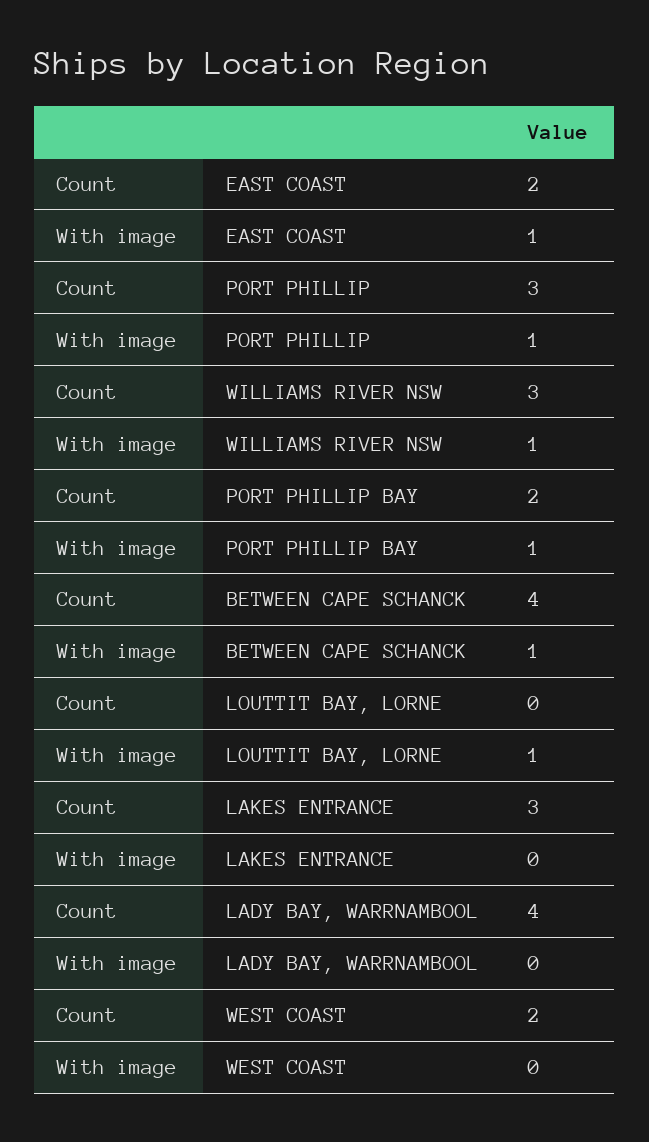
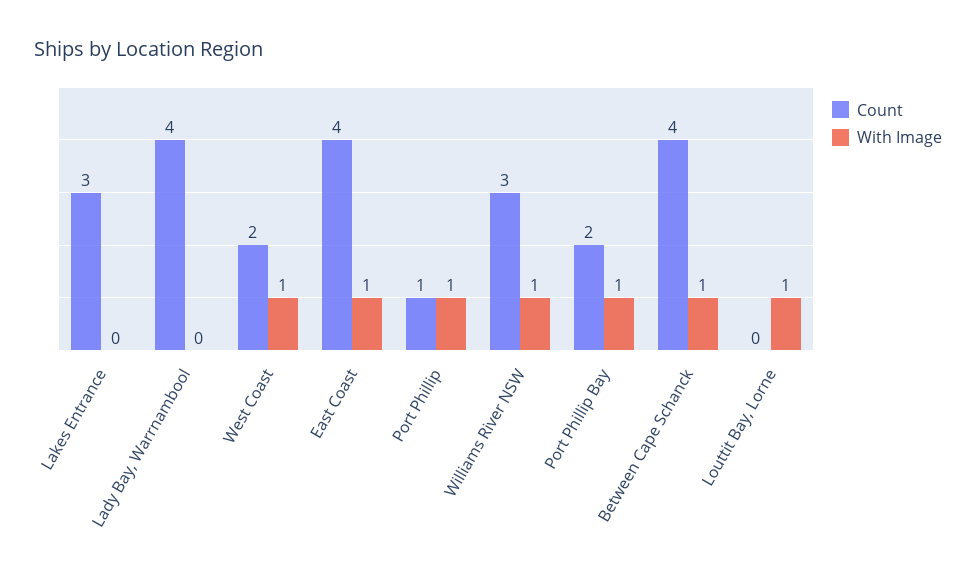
Count, EAST COAST: 2 -> 4
Count, PORT PHILLIP: 3 -> 1
With image, WEST COAST: 0 -> 1

